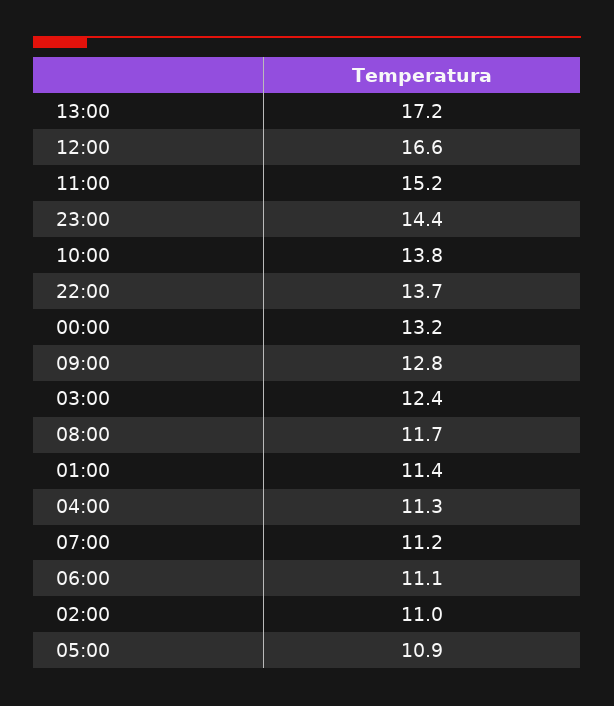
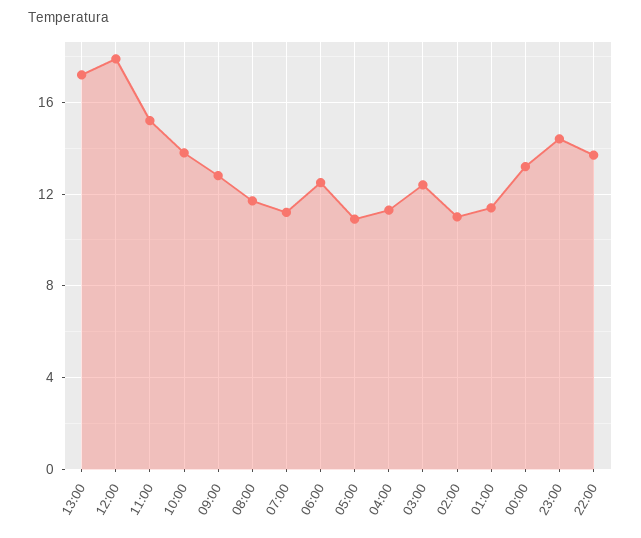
12:00: 16.6 -> 18
06:00: 11.1 -> 12.5

